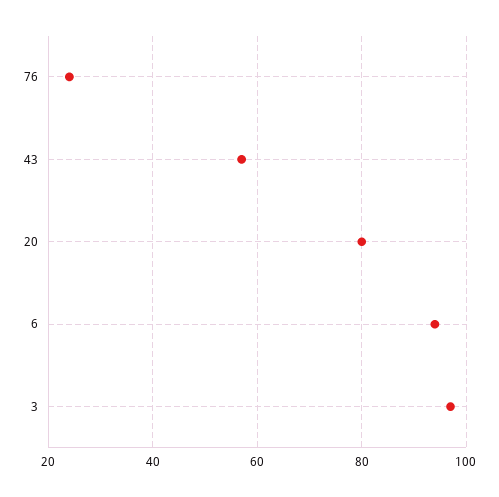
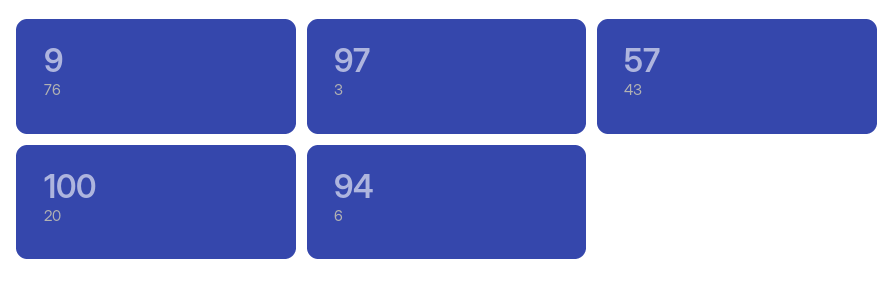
76: 25 -> 9
20: 80 -> 100

